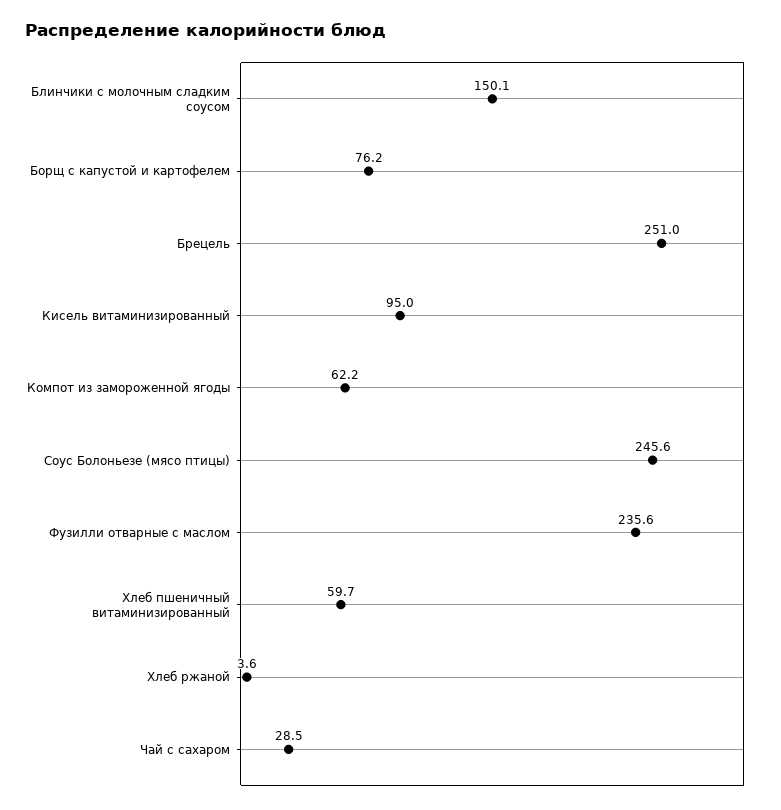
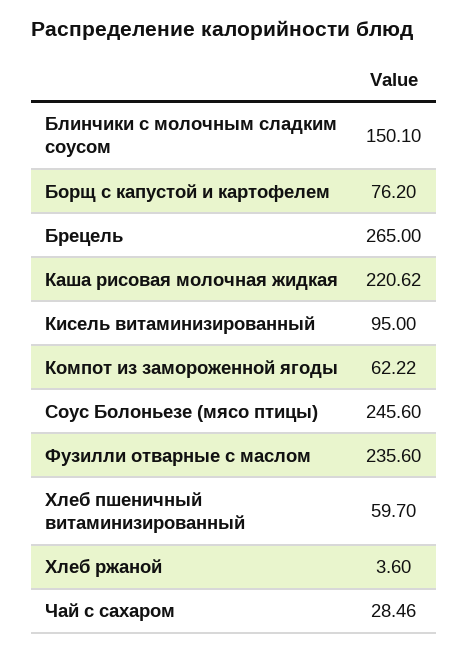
Брецель: 251 -> 265
Каша рисовая молочная жидкая: none -> 220.62

